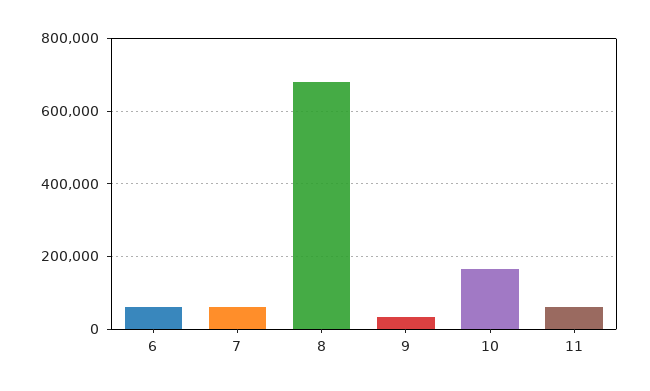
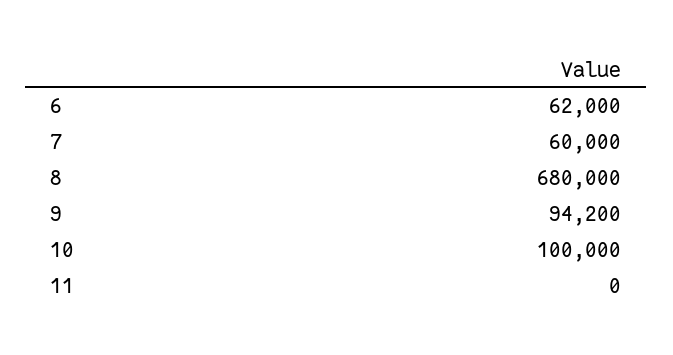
9: 40000 -> 94200
10: 160000 -> 100000
11: 60000 -> 0

